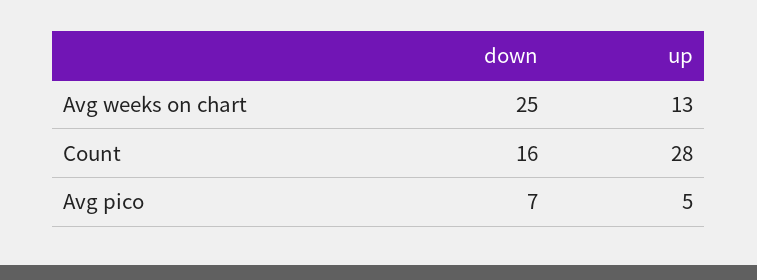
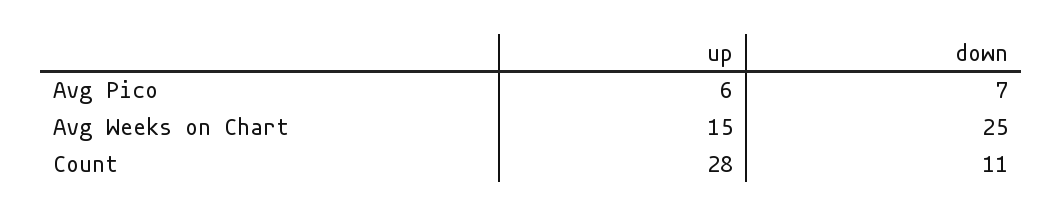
up, Avg weeks on chart: 13 -> 15
down, Count: 16 -> 11
up, Avg pico: 5 -> 6

